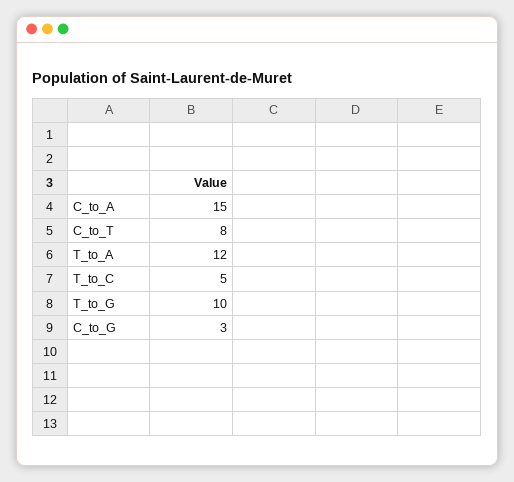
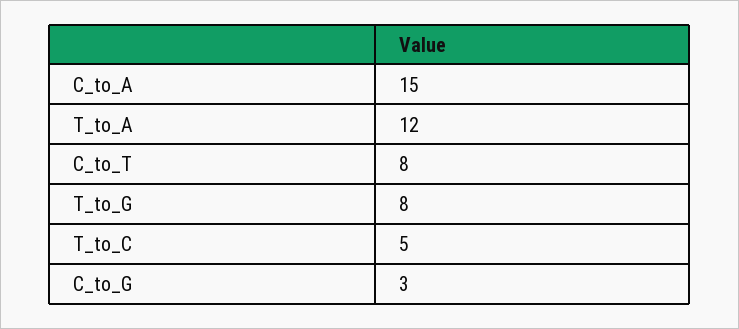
T_to_G: 10 -> 8

